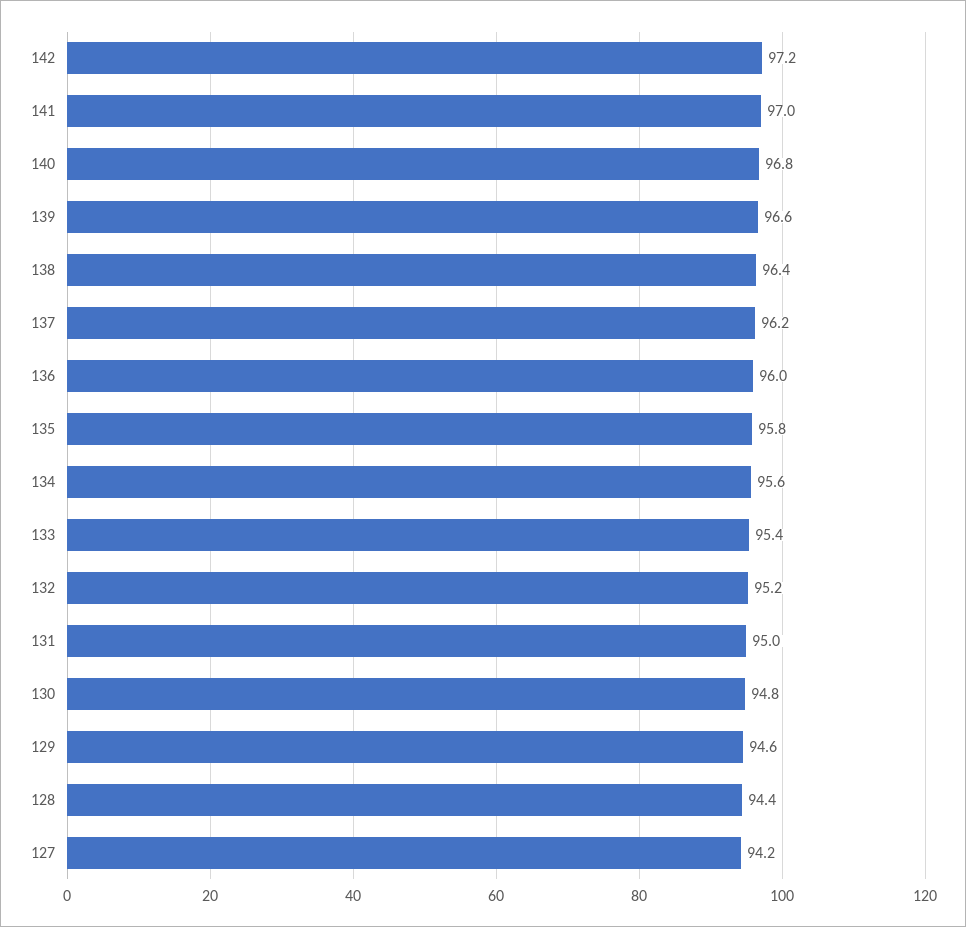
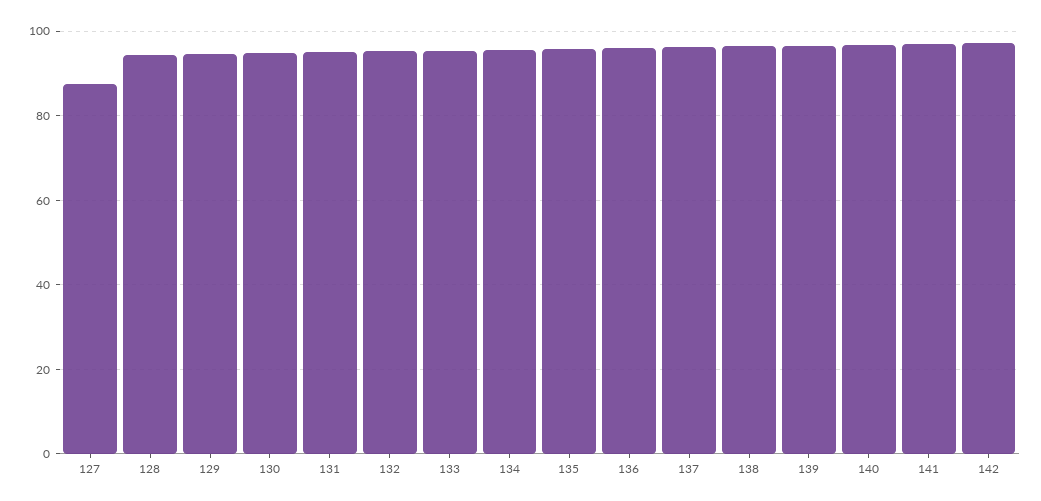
127: 94.2 -> 88

